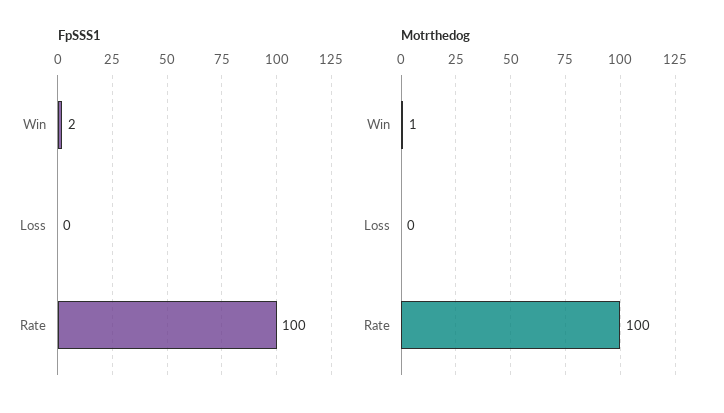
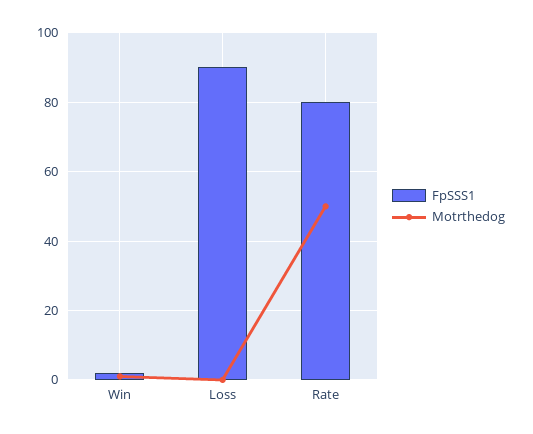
FpSSS1, Loss: 0 -> 90
FpSSS1, Rate: 100 -> 80
Motrthedog, Rate: 100 -> 50

